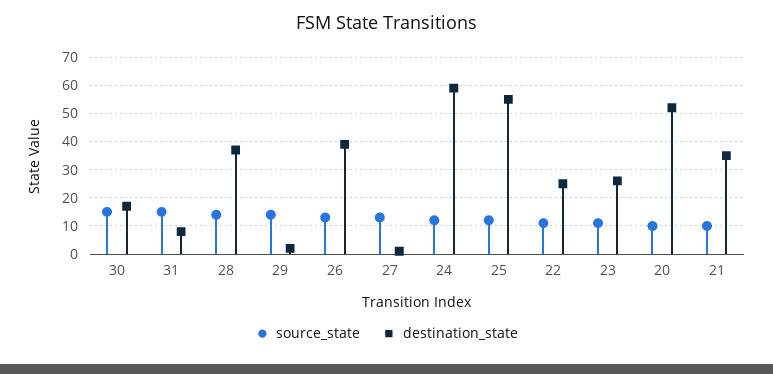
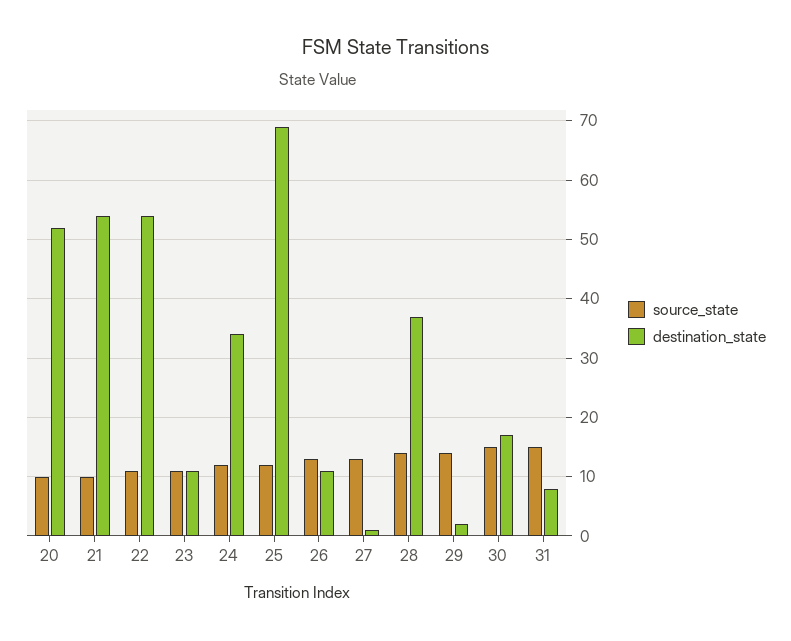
destination_state, 26: 40 -> 10
destination_state, 24: 60 -> 35
destination_state, 25: 55 -> 70
destination_state, 22: 25 -> 55
destination_state, 23: 25 -> 10
destination_state, 21: 35 -> 55

